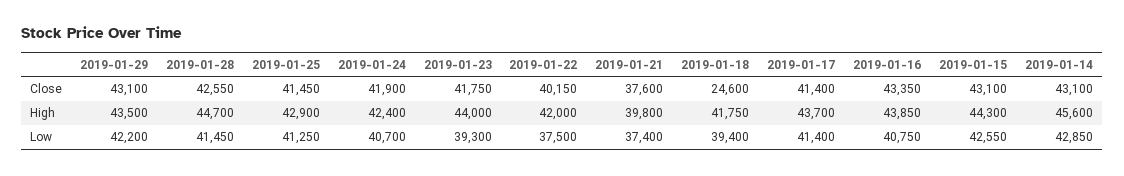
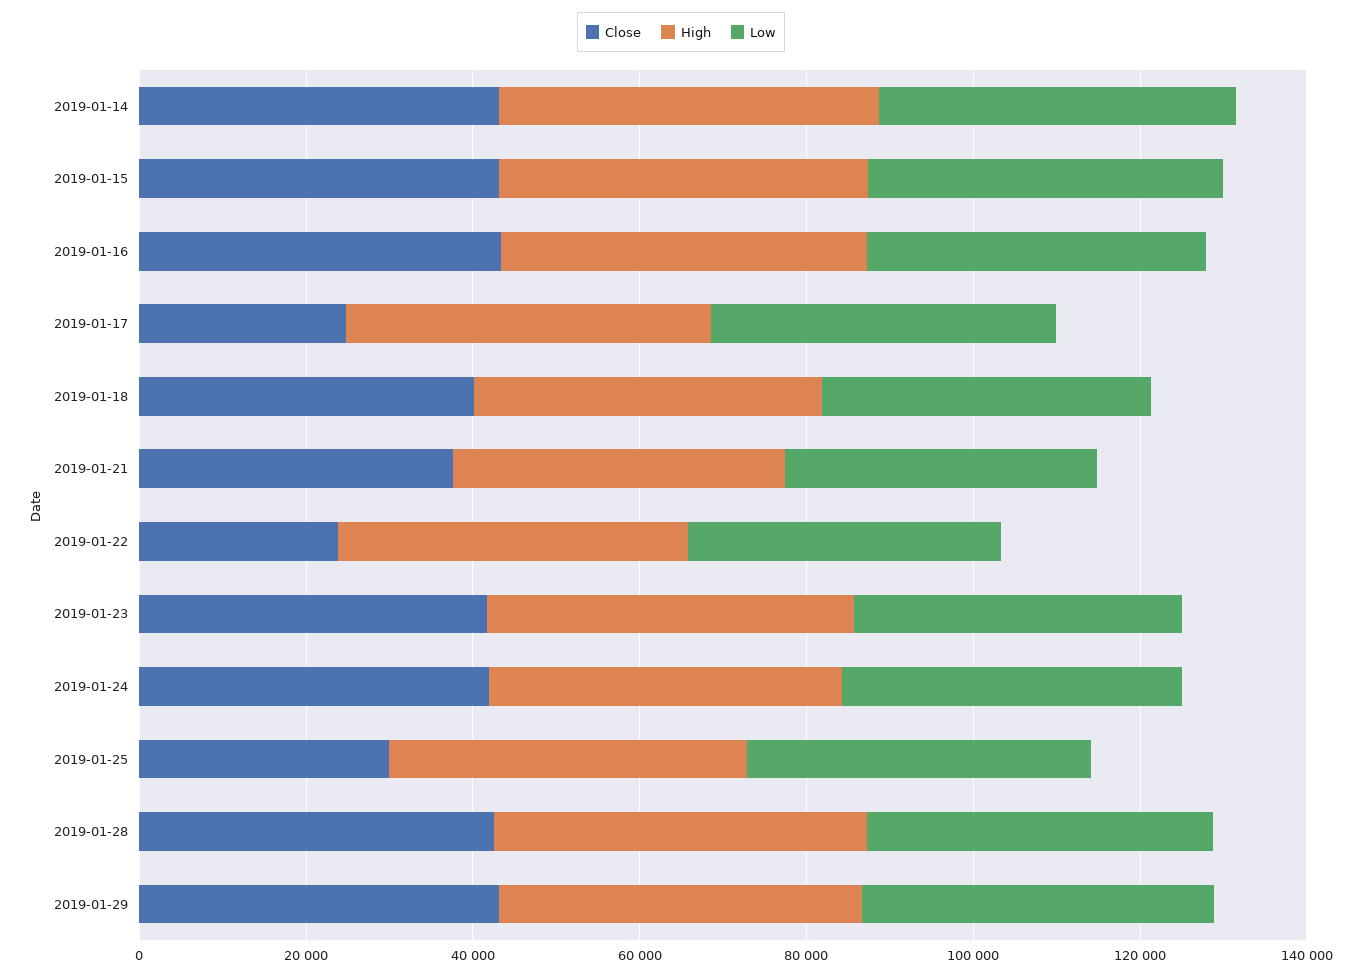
Close, 2019-01-25: 41450 -> 30000
Close, 2019-01-22: 40150 -> 25000
Close, 2019-01-18: 24600 -> 40000
Close, 2019-01-17: 41400 -> 25000

